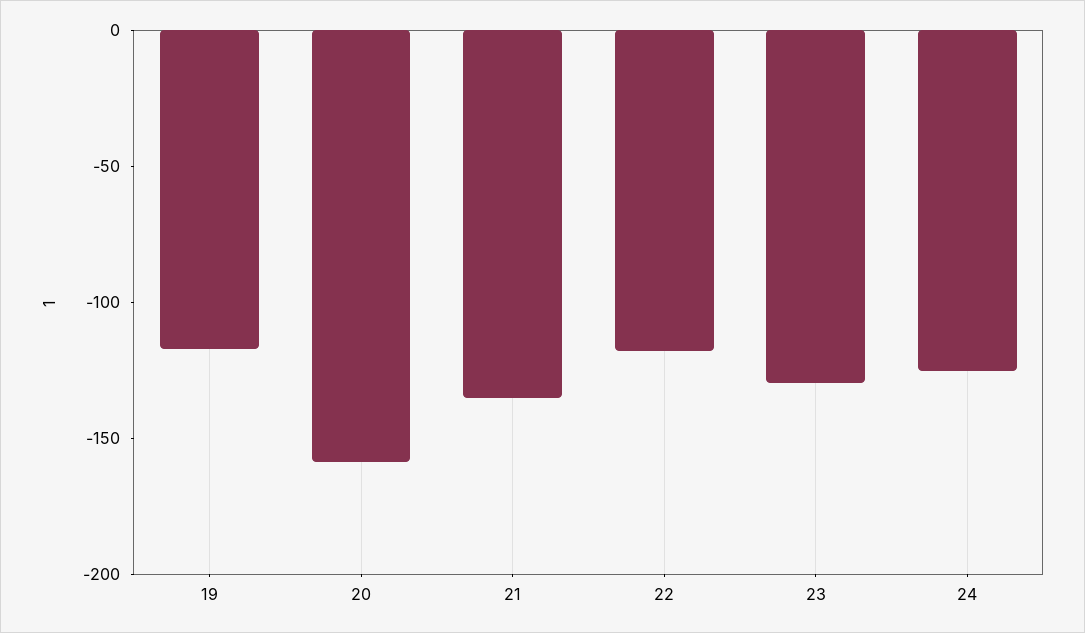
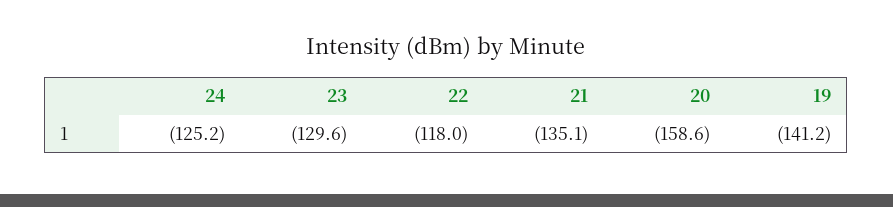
19: -120 -> -141.2

